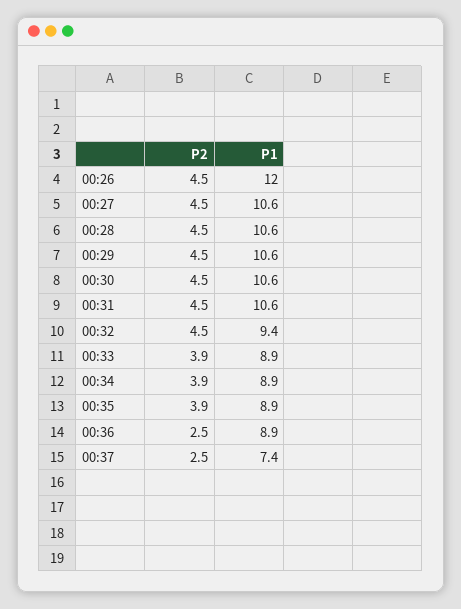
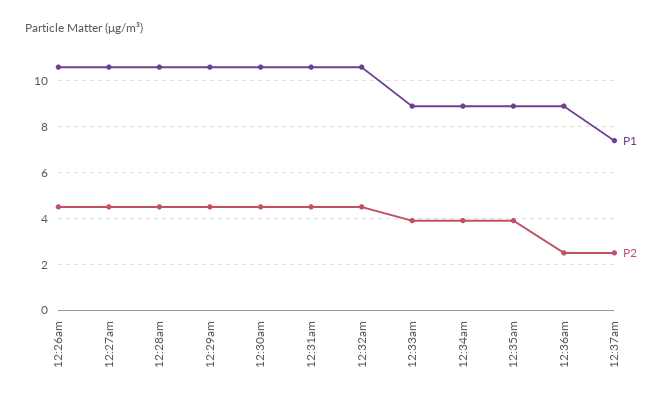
P1, 00:26: 12 -> 10.5
P1, 00:32: 9.4 -> 10.5

